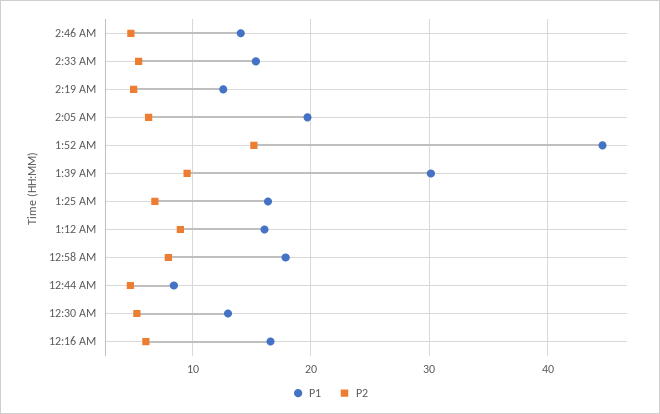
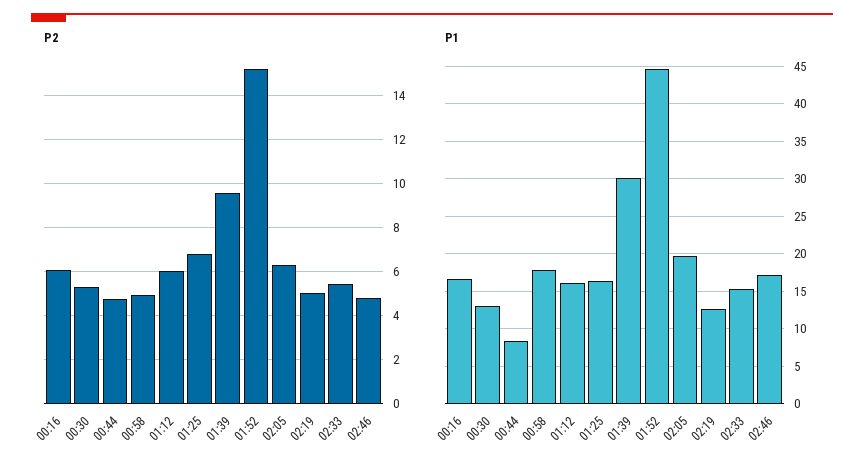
P1, 2:46 AM: 14 -> 17
P2, 1:12 AM: 9 -> 6
P2, 12:58 AM: 8 -> 5

